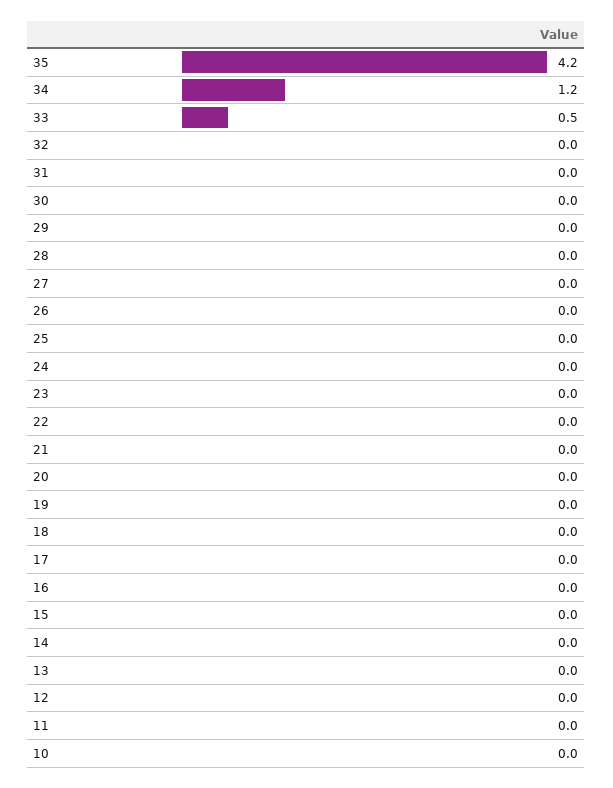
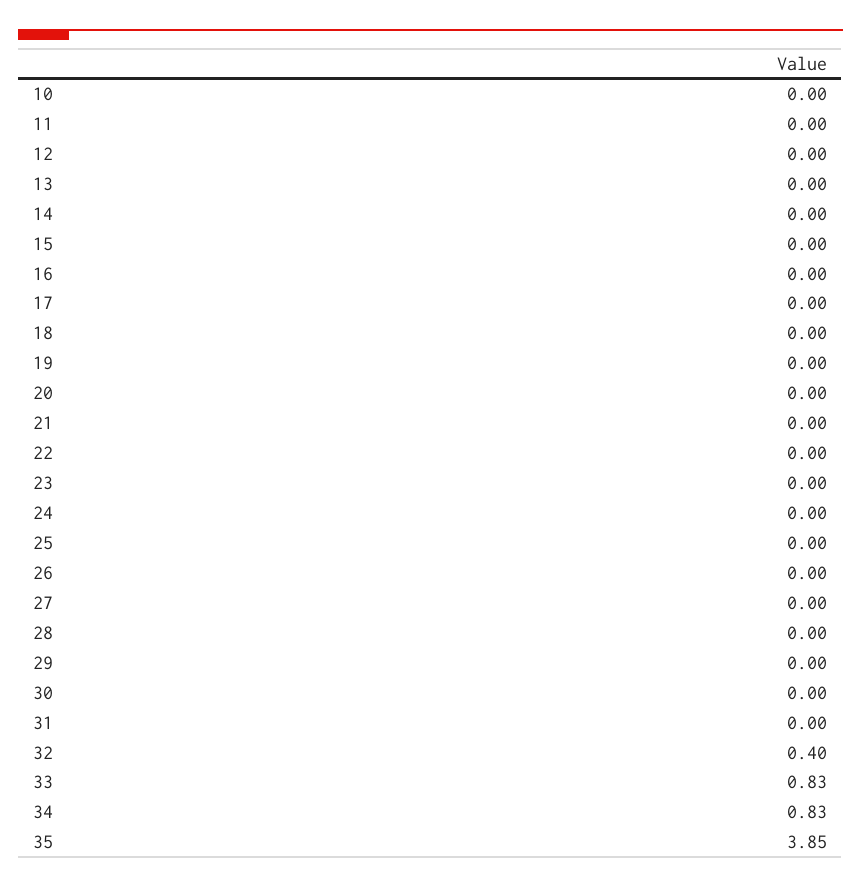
35: 4.2 -> 3.85
34: 1.2 -> 0.83
33: 0.5 -> 0.83
32: 0 -> 0.4

